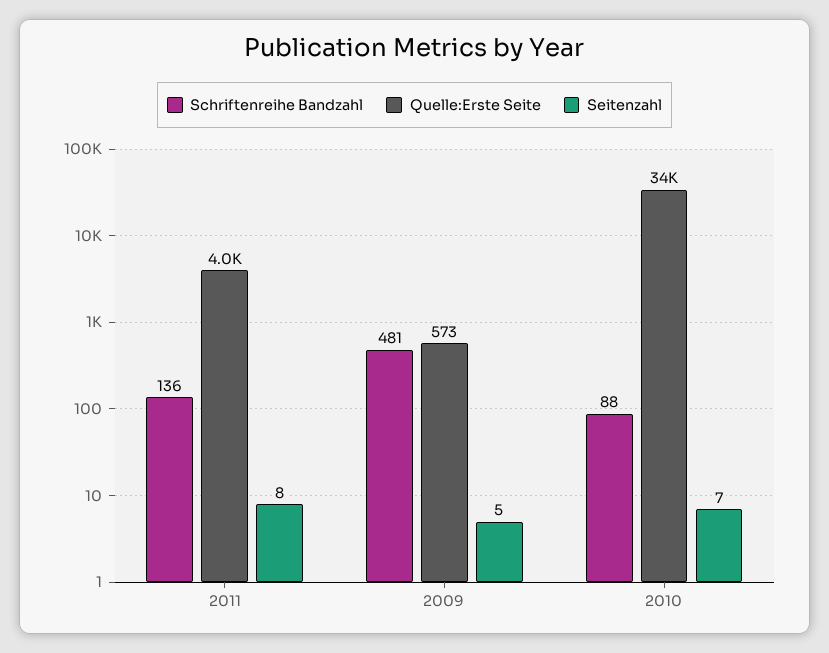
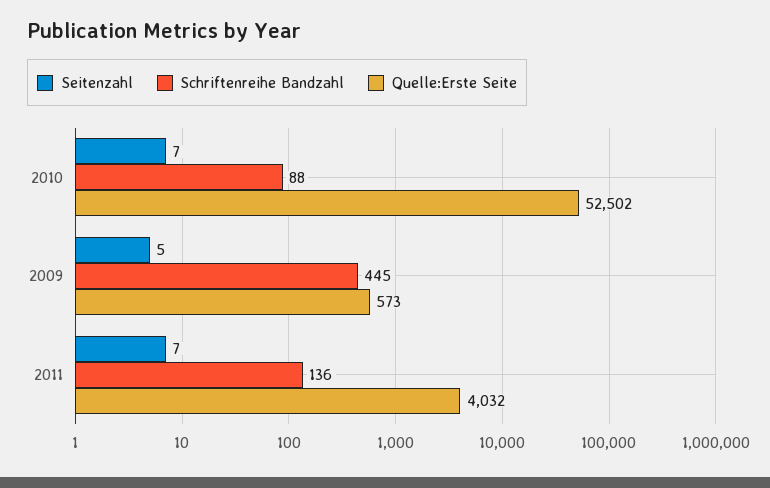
Seitenzahl, 2011: 8 -> 7
Schriftenreihe Bandzahl, 2009: 481 -> 445
Quelle:Erste Seite, 2010: 34000 -> 52502

